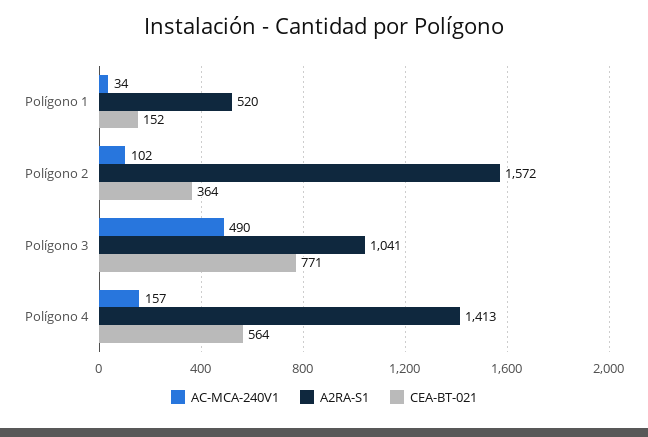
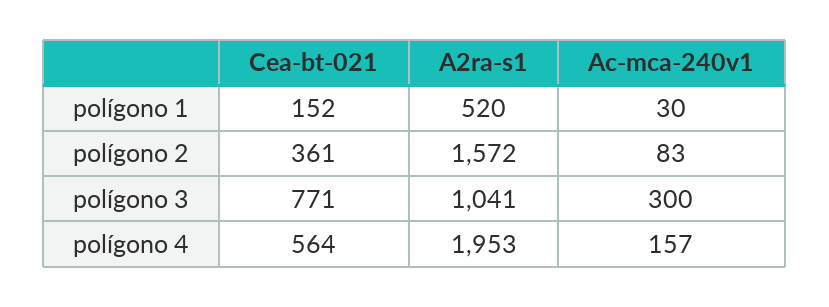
AC-MCA-240V1, Polígono 1: 34 -> 30
AC-MCA-240V1, Polígono 2: 102 -> 83
CEA-BT-021, Polígono 2: 364 -> 361
AC-MCA-240V1, Polígono 3: 490 -> 300
A2RA-S1, Polígono 4: 1413 -> 1953

